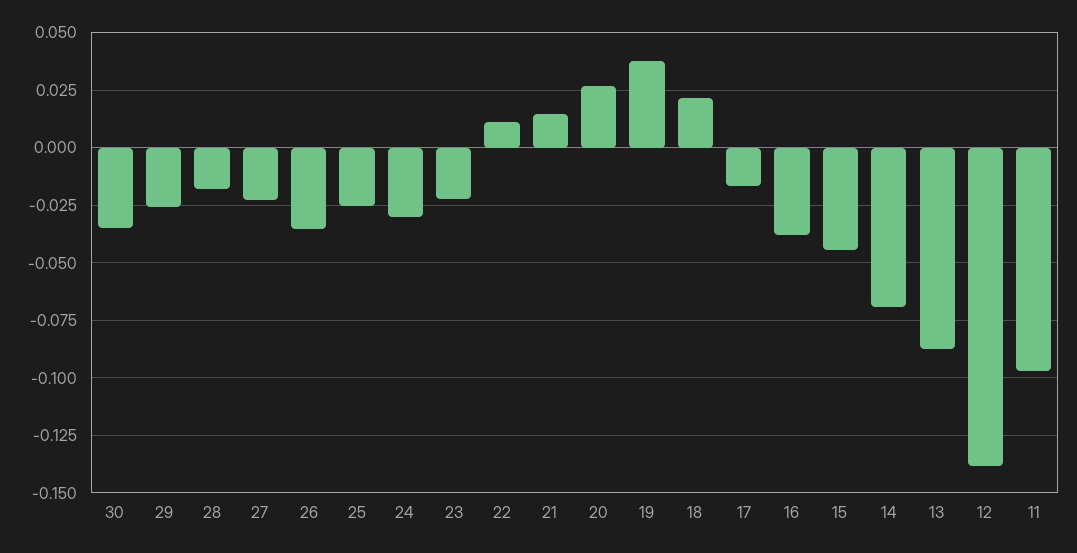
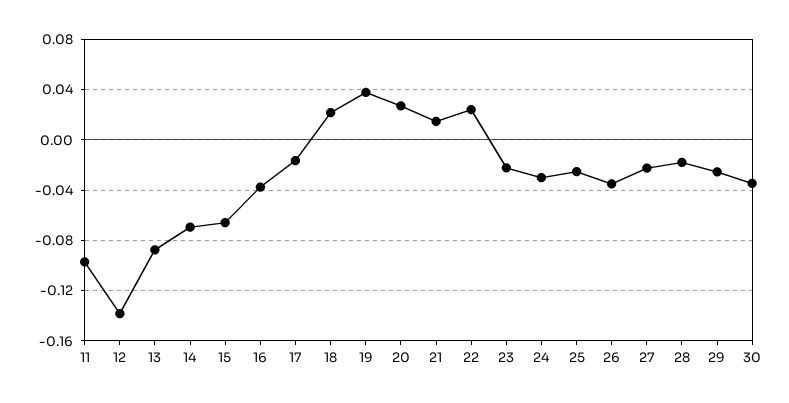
22: 0.01 -> 0.025
15: -0.045 -> -0.065

